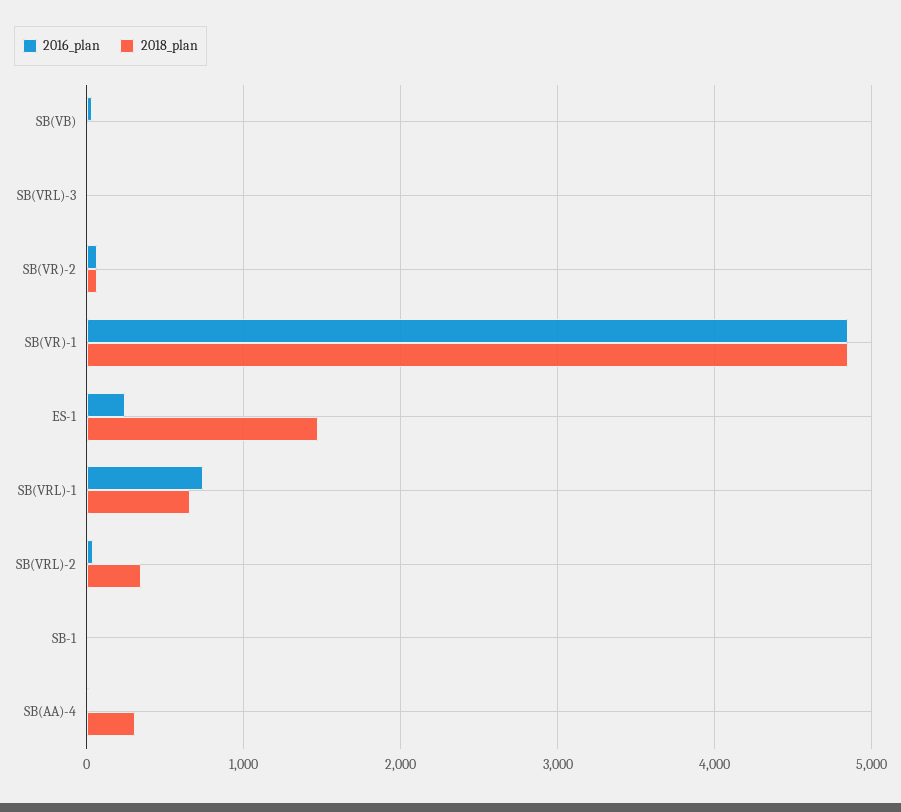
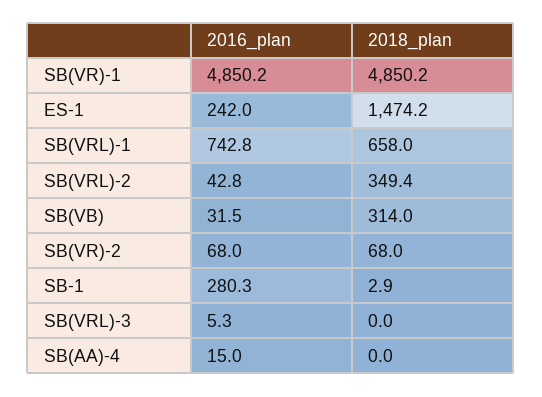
2018_plan, SB(VB): 0 -> 314
2016_plan, SB-1: 0 -> 280.3
2018_plan, SB(AA)-4: 300 -> 0

